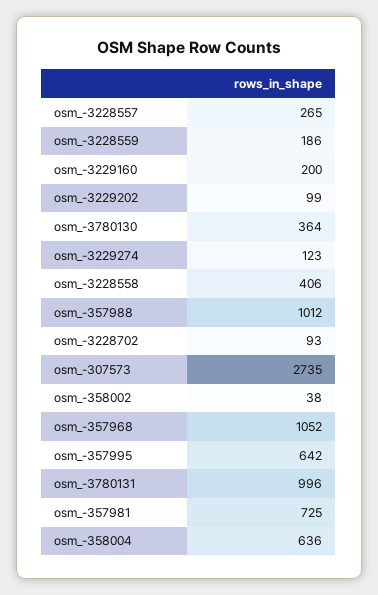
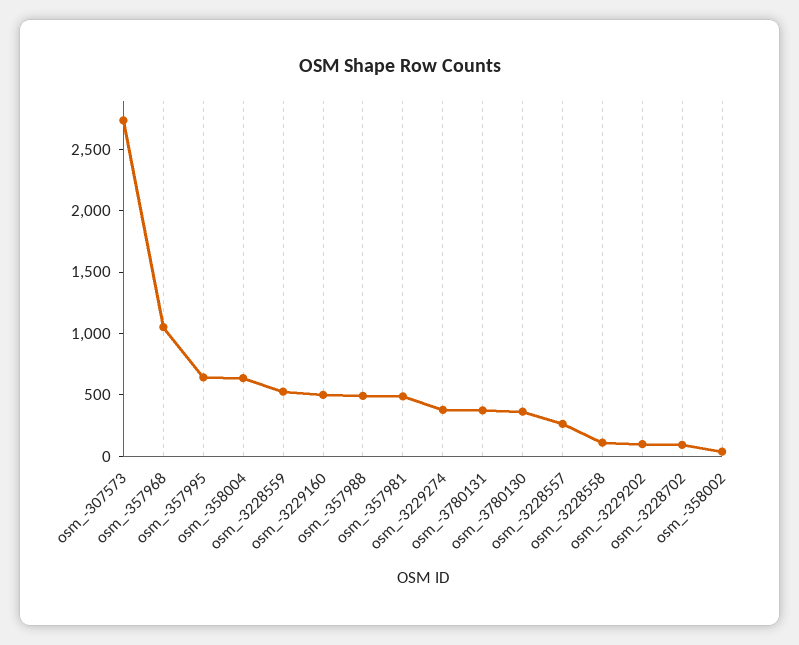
osm_-3228559: 186 -> 500
osm_-3229160: 200 -> 500
osm_-3229274: 123 -> 400
osm_-3228558: 406 -> 100
osm_-357988: 1012 -> 500
osm_-3780131: 996 -> 400
osm_-357981: 725 -> 500

